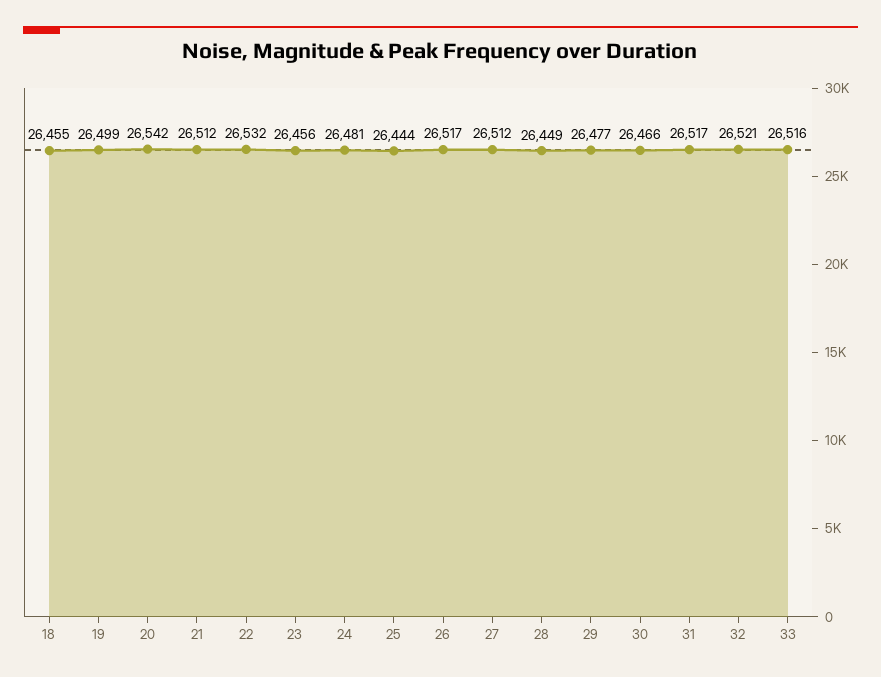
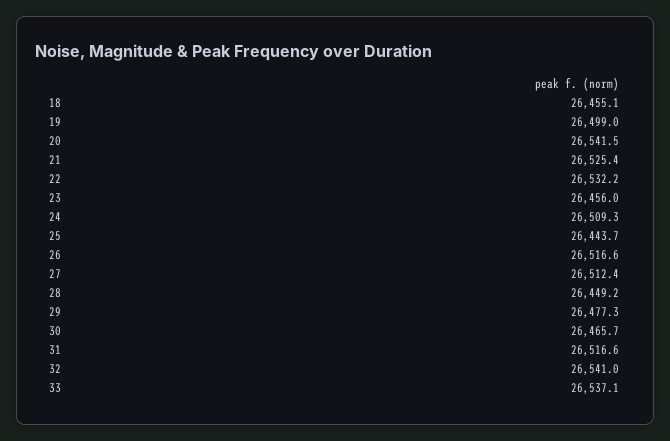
21: 26512 -> 26525.4
24: 26481 -> 26509.3
32: 26521 -> 26541
33: 26516 -> 26537.1

